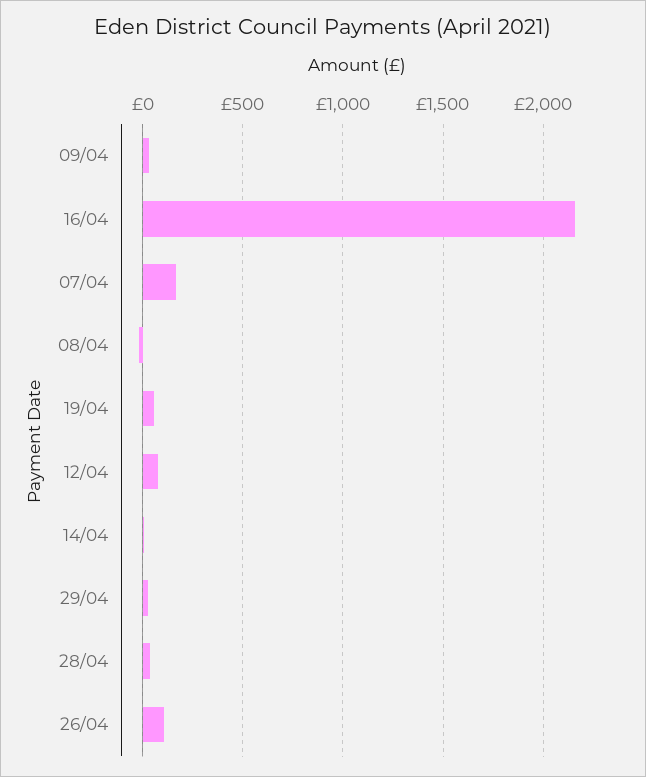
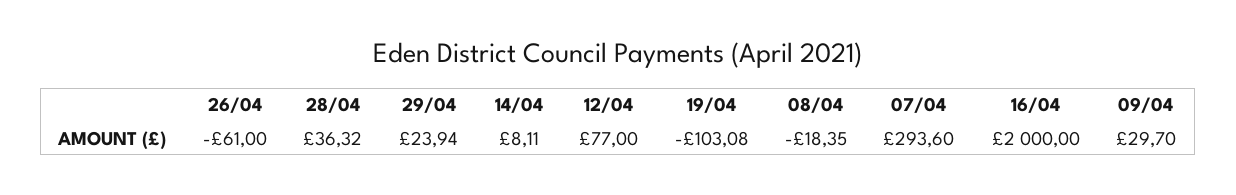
16/04: 2150 -> 2000
07/04: 150 -> 293.6
19/04: 50 -> -103.08
26/04: 100 -> -61

